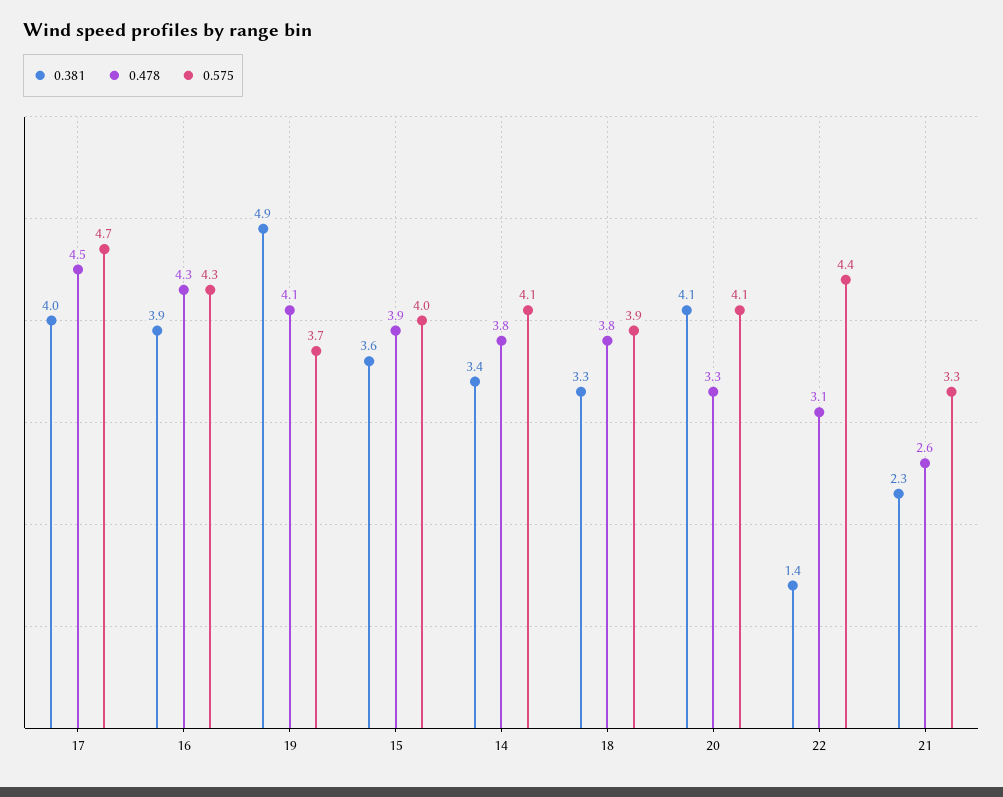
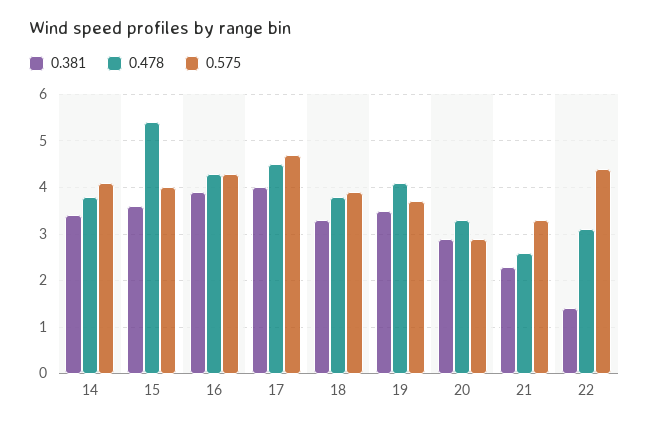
0.381, 19: 4.9 -> 3.5
0.478, 15: 3.9 -> 5.5
0.381, 20: 4.1 -> 3
0.575, 20: 4.1 -> 3

